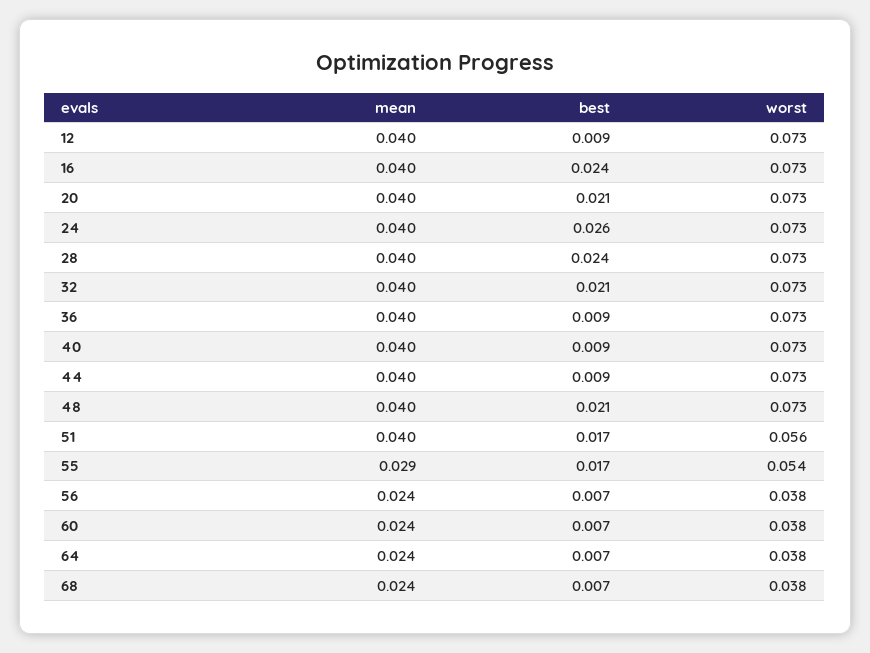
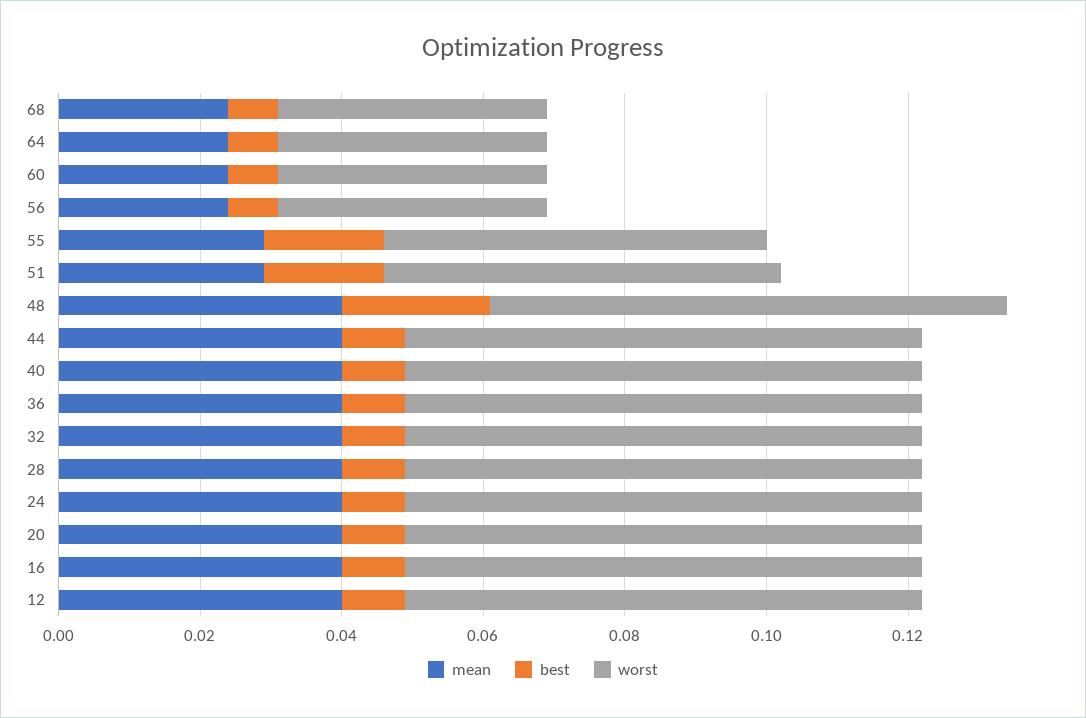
best, 16: 0.024 -> 0.01
best, 20: 0.021 -> 0.01
best, 24: 0.026 -> 0.01
best, 28: 0.024 -> 0.01
best, 32: 0.021 -> 0.01
mean, 51: 0.04 -> 0.03

